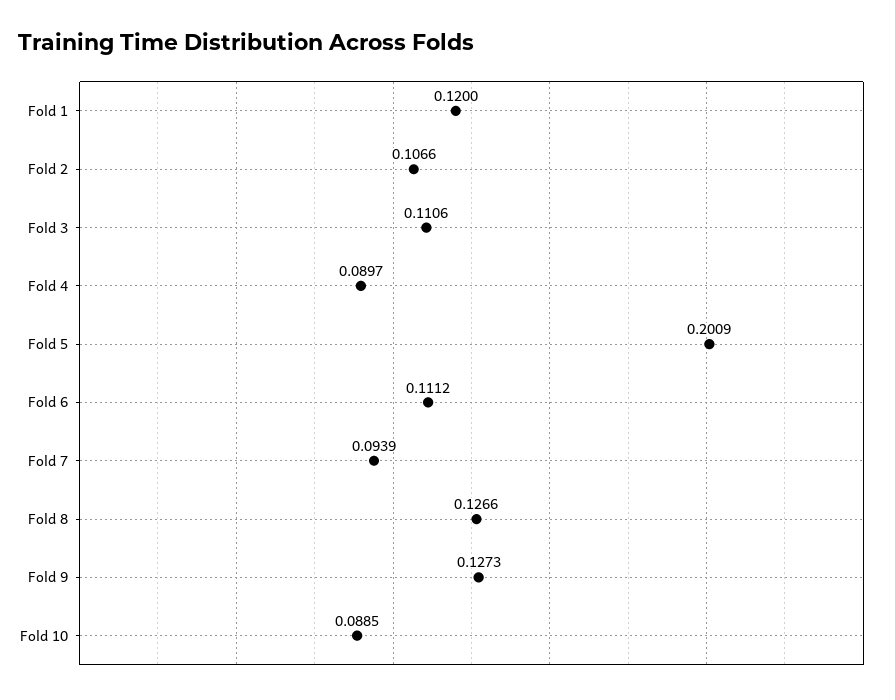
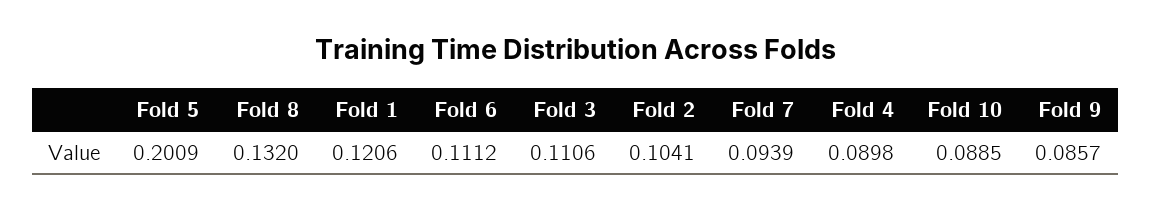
Fold 1: 0.12 -> 0.1206
Fold 2: 0.1066 -> 0.1041
Fold 4: 0.0897 -> 0.0898
Fold 8: 0.1266 -> 0.132
Fold 9: 0.1273 -> 0.0857

